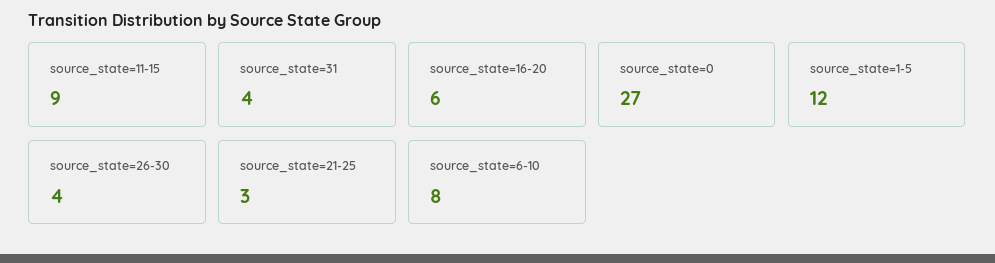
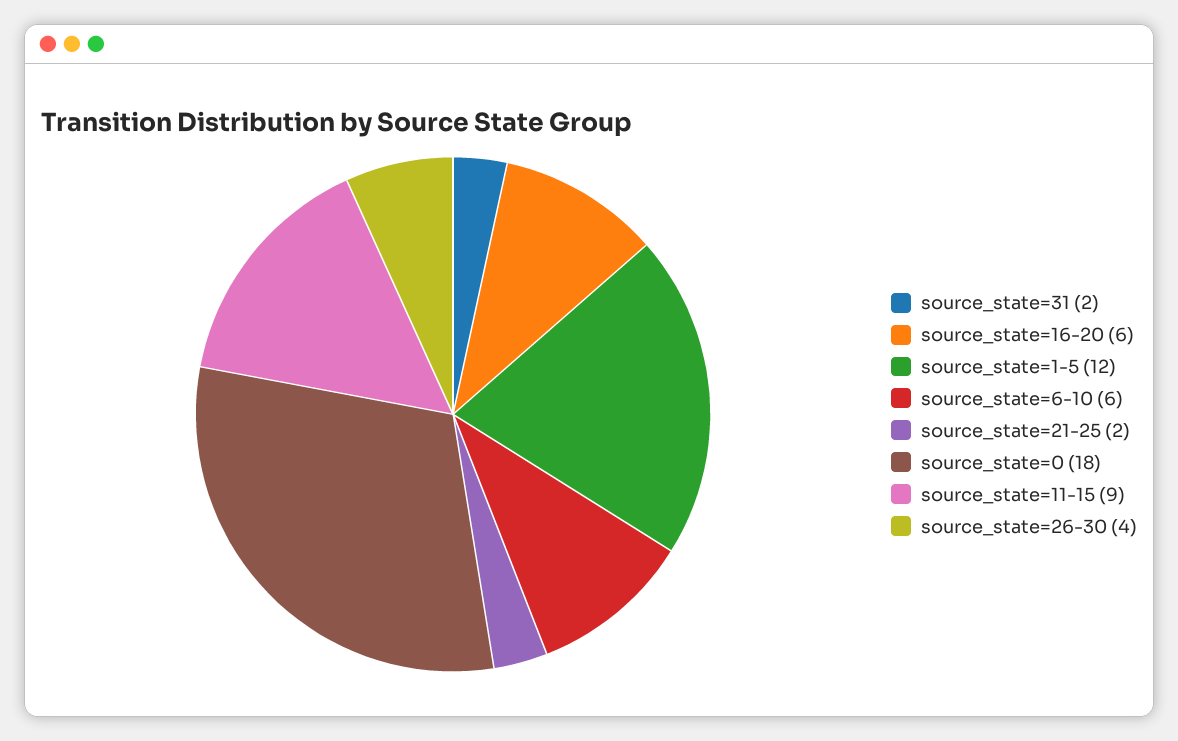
source_state=31: 4 -> 2
source_state=0: 27 -> 18
source_state=21-25: 3 -> 2
source_state=6-10: 8 -> 6

